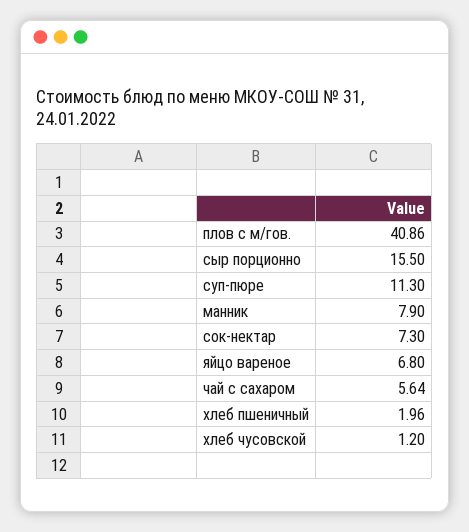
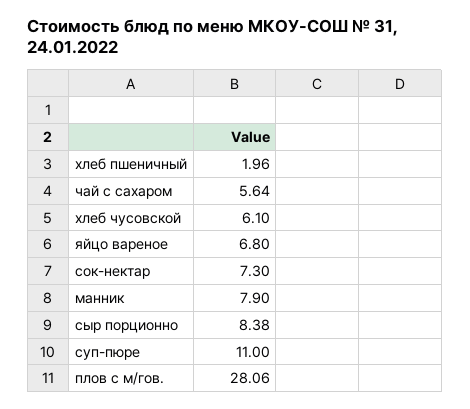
плов с м/гов.: 40.86 -> 28.06
сыр порционно: 15.5 -> 8.38
суп-пюре: 11.3 -> 11
хлеб чусовской: 1.2 -> 6.1

